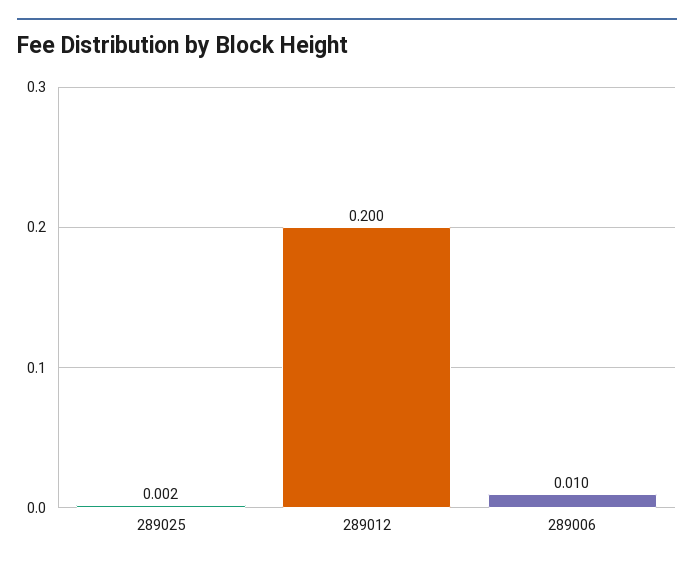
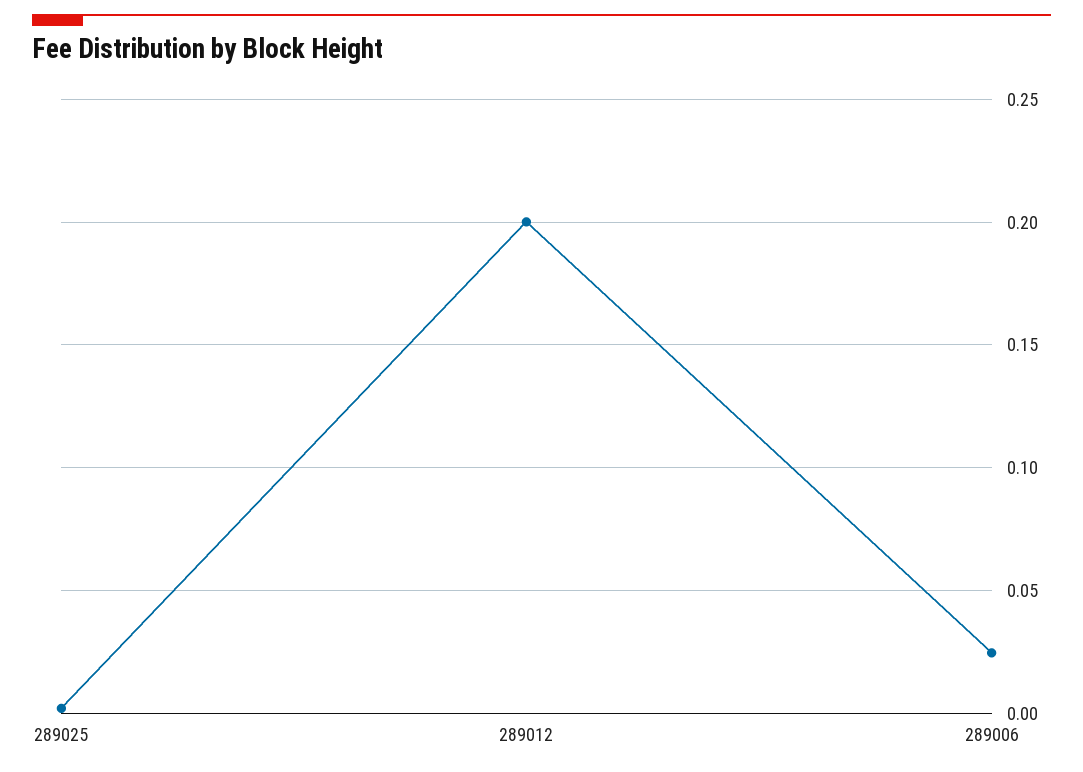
289006: 0.01 -> 0.025

